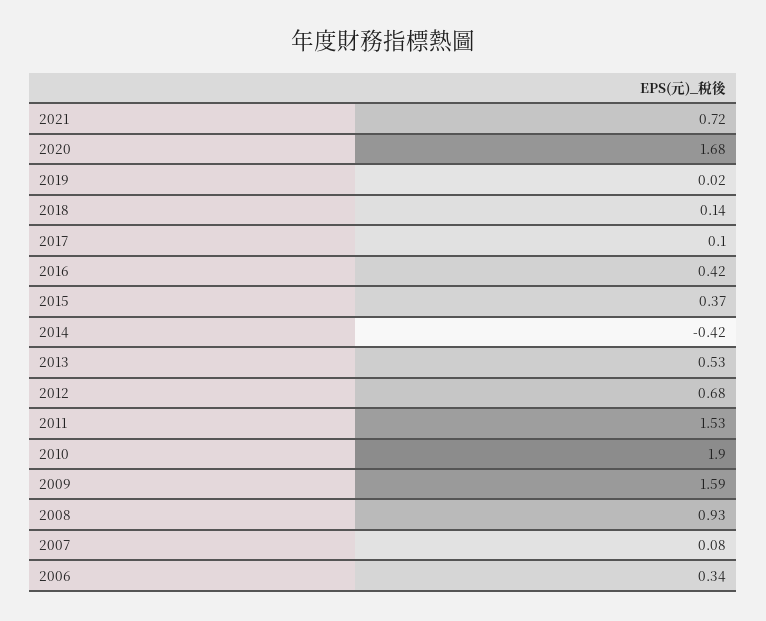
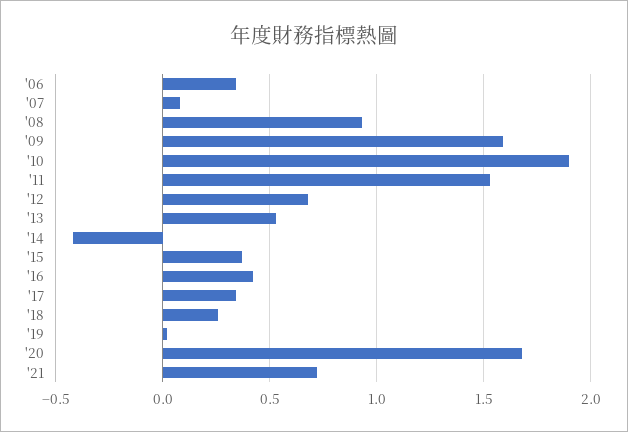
2018: 0.14 -> 0.25
2017: 0.1 -> 0.35

